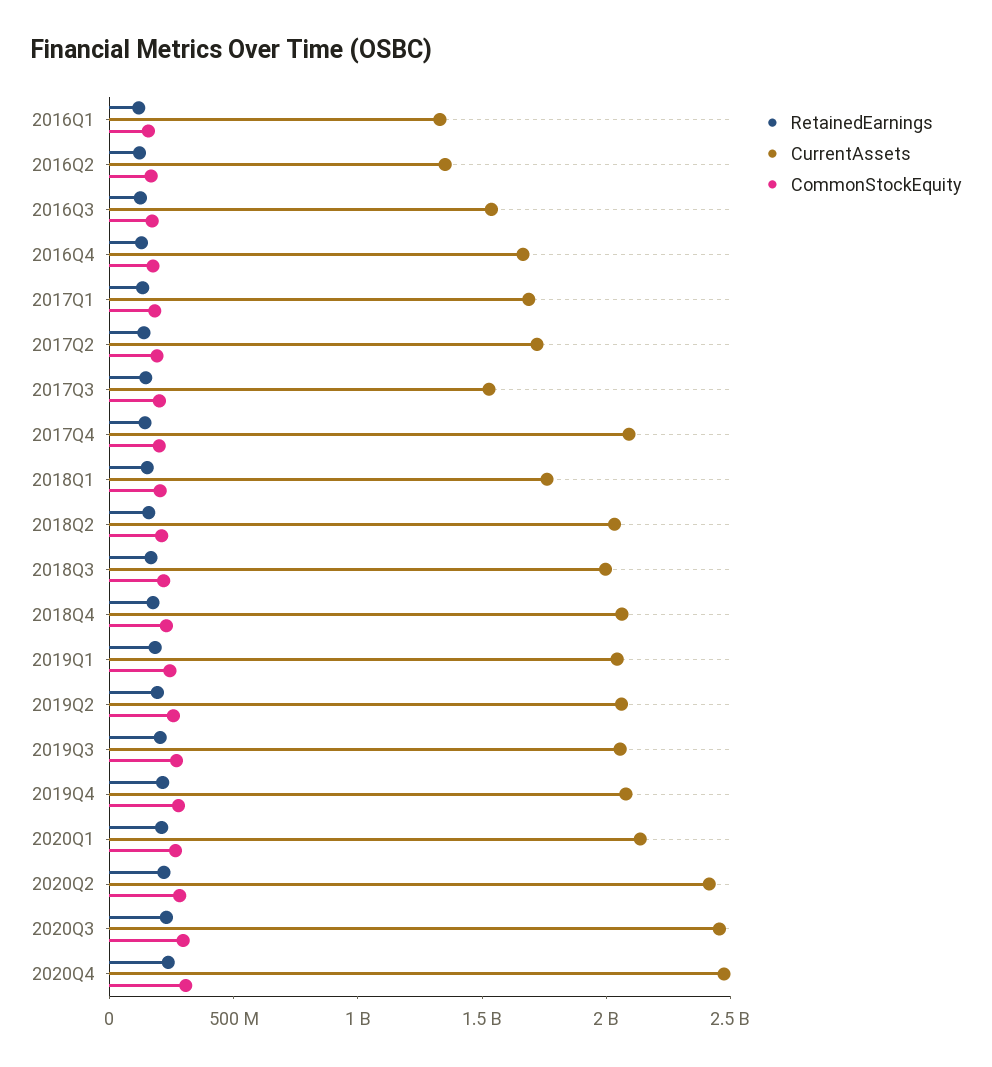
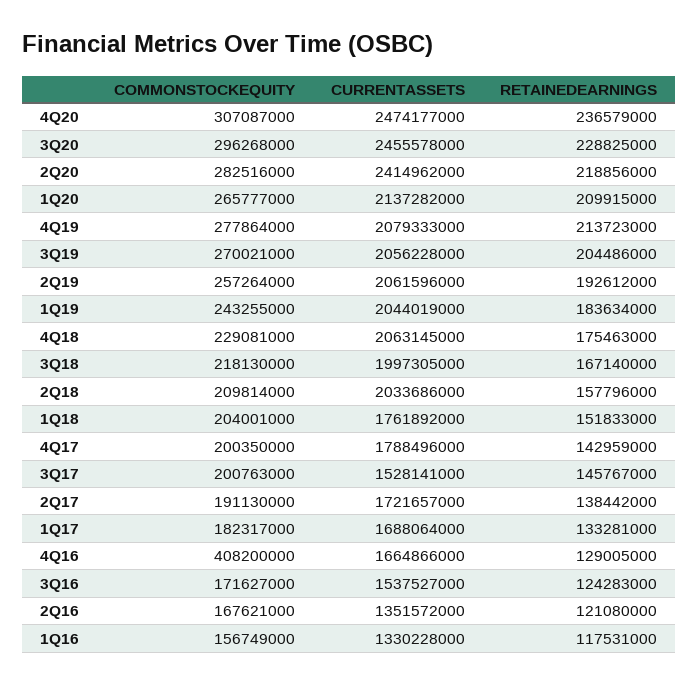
CommonStockEquity, 2016Q4: 200000000 -> 408200000
CurrentAssets, 2017Q4: 2100000000 -> 1788496000

